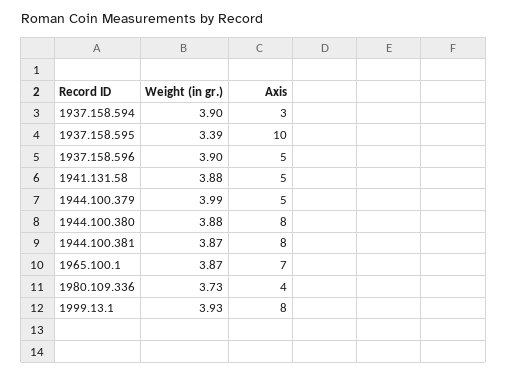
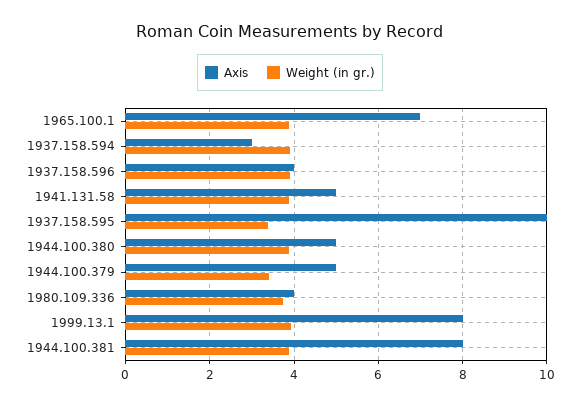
Axis, 1937.158.596: 5 -> 4
Weight (in gr.), 1944.100.379: 3.99 -> 3.4
Axis, 1944.100.380: 8 -> 5

